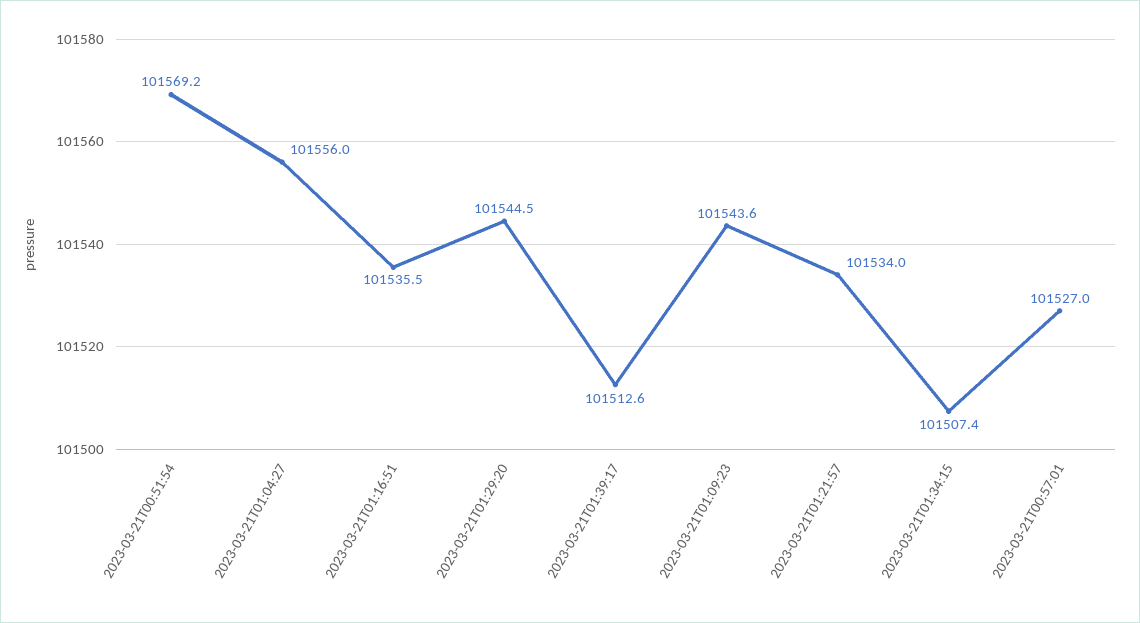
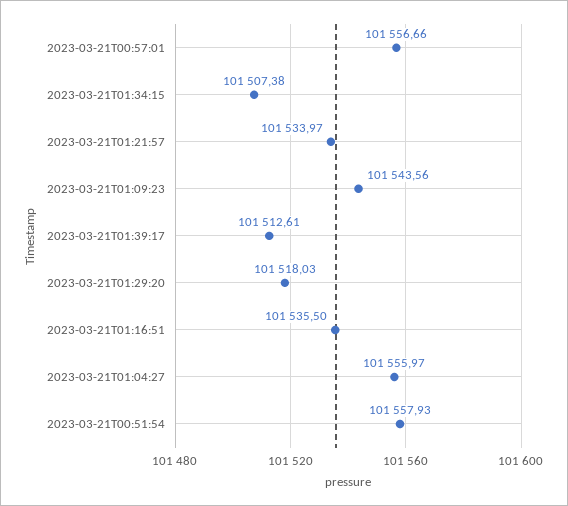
2023-03-21T00:51:54: 101569.2 -> 101557.93
2023-03-21T01:29:20: 101544.5 -> 101518.03
2023-03-21T00:57:01: 101527 -> 101556.66

